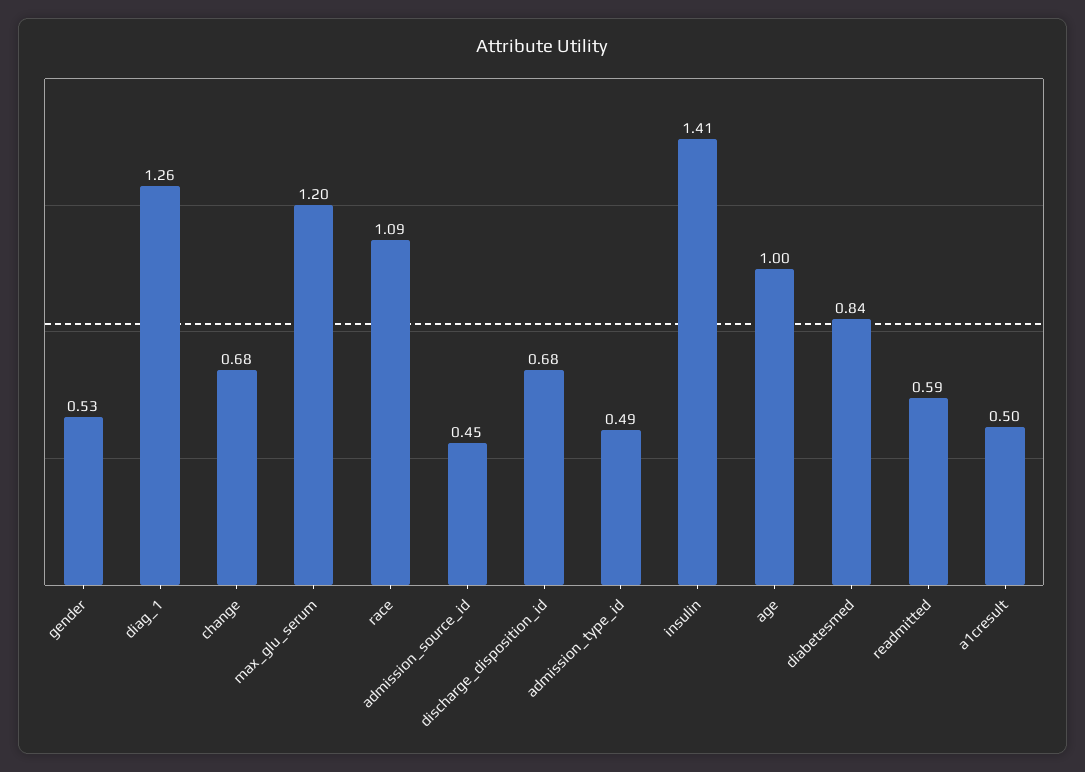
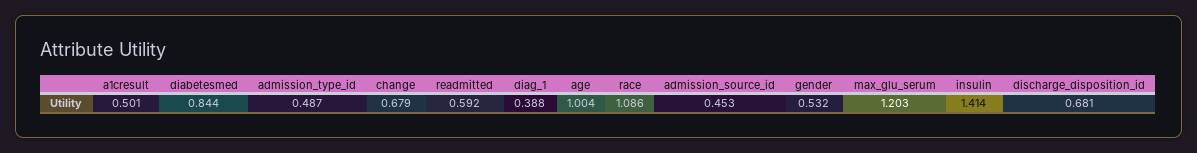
diag_1: 1.26 -> 0.388

